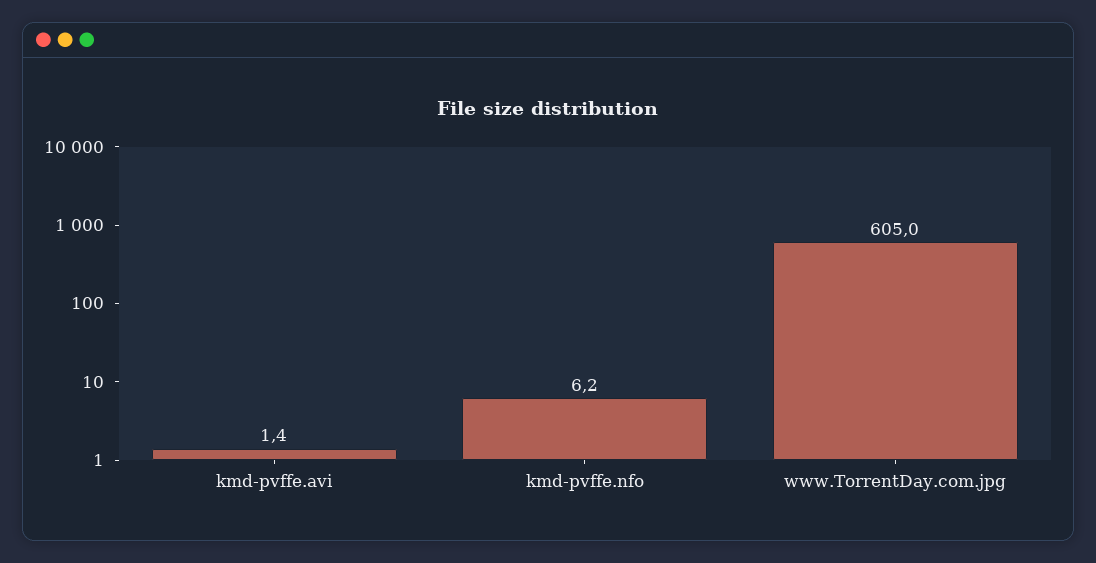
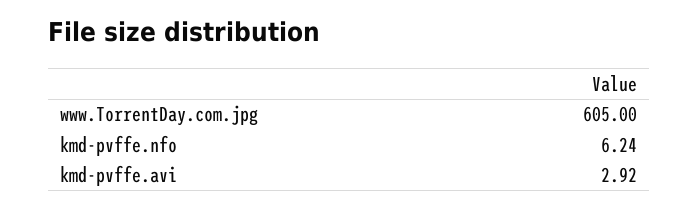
kmd-pvffe.avi: 1.4 -> 2.92

